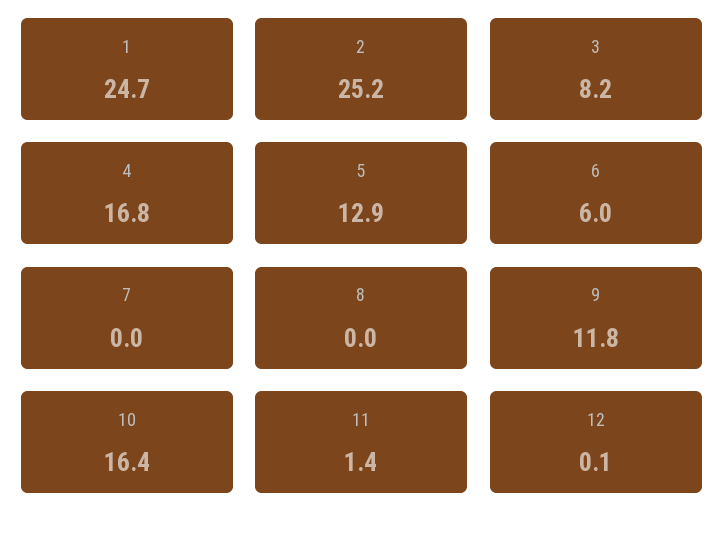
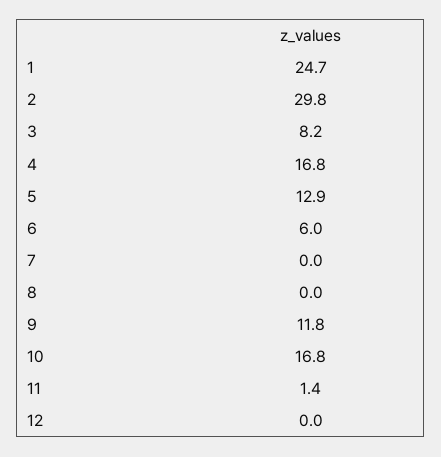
2: 25.2 -> 29.8
10: 16.4 -> 16.8
12: 0.1 -> 0

